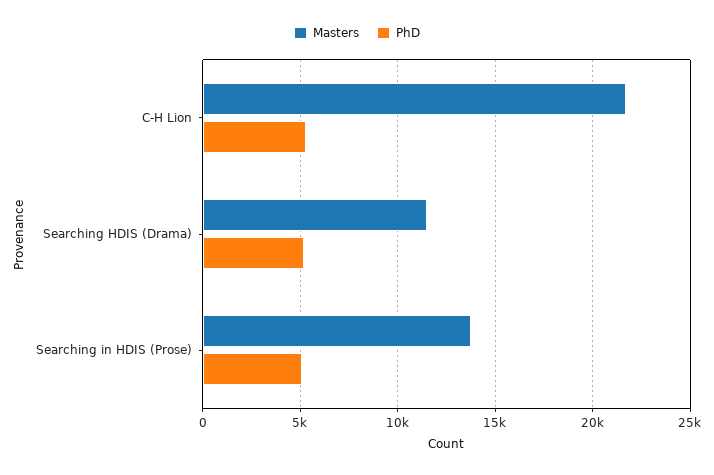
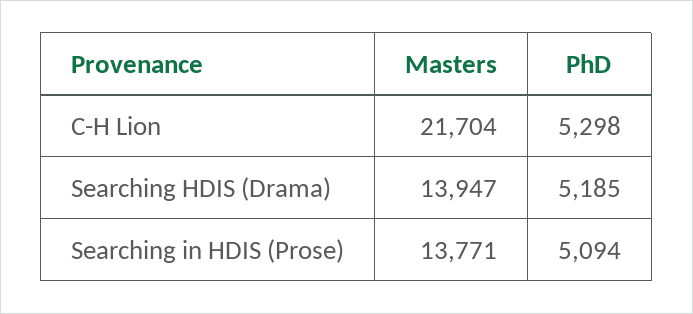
Masters, Searching HDIS (Drama): 11500 -> 13947

